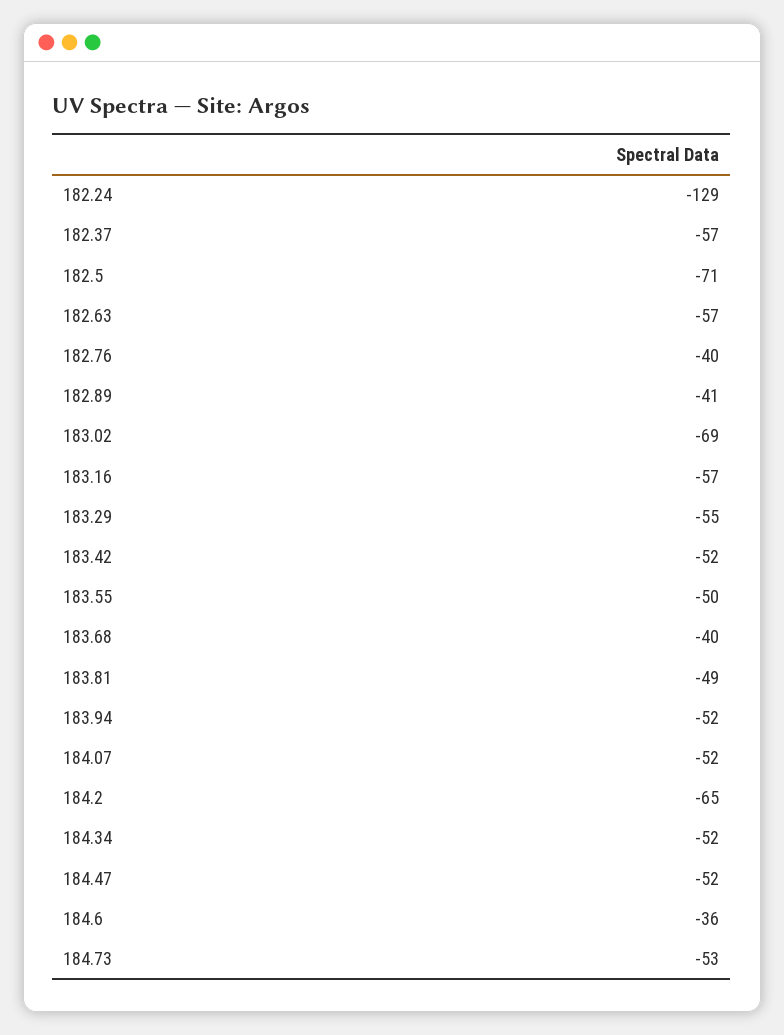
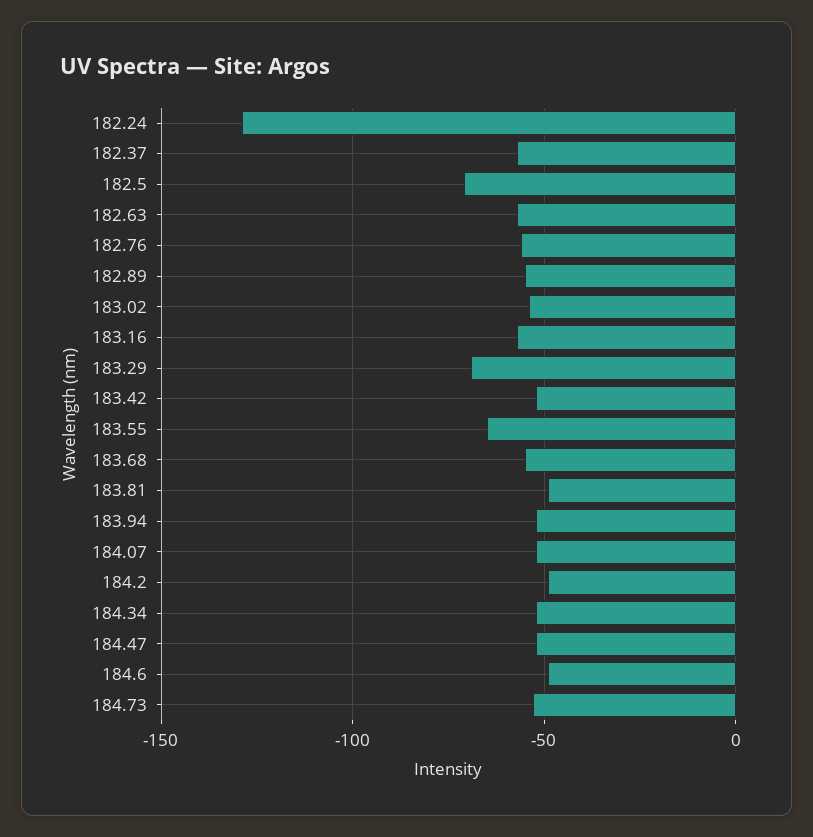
182.76: -40 -> -55
182.89: -41 -> -55
183.02: -69 -> -55
183.29: -55 -> -70
183.55: -50 -> -65
183.68: -40 -> -55
184.2: -65 -> -50
184.6: -36 -> -50

